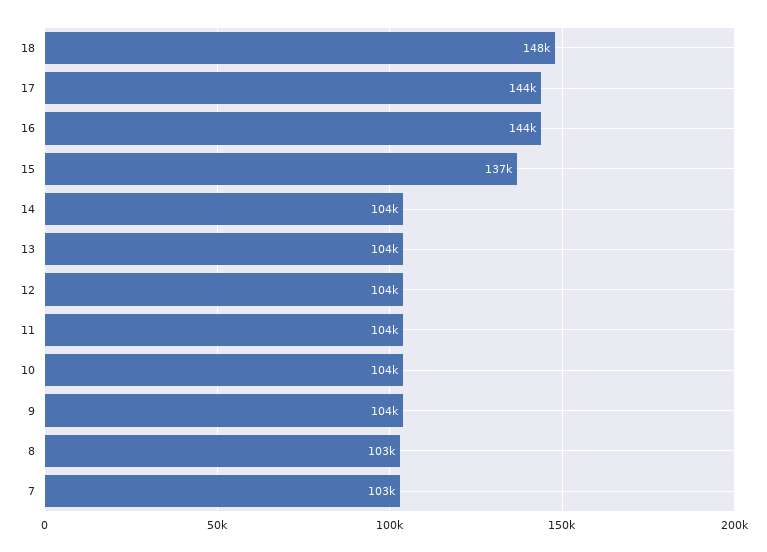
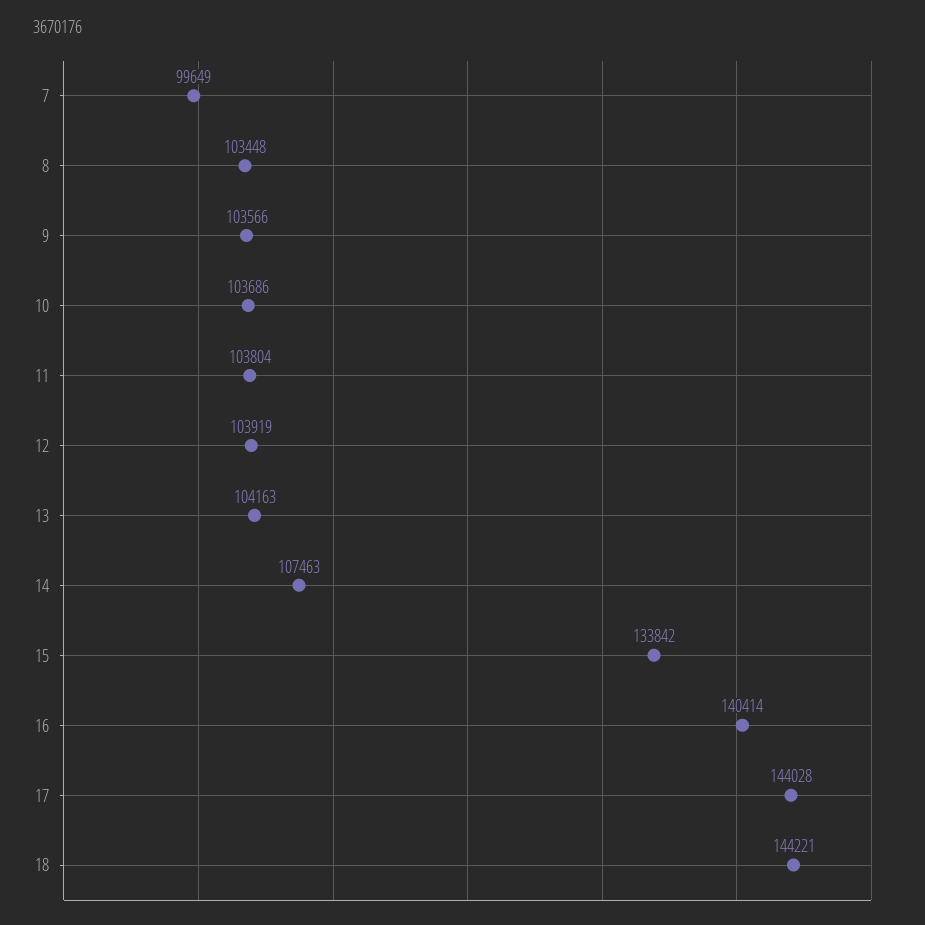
18: 148000 -> 144221
16: 144000 -> 140414
15: 137000 -> 133842
14: 104000 -> 107463
7: 103000 -> 99649

